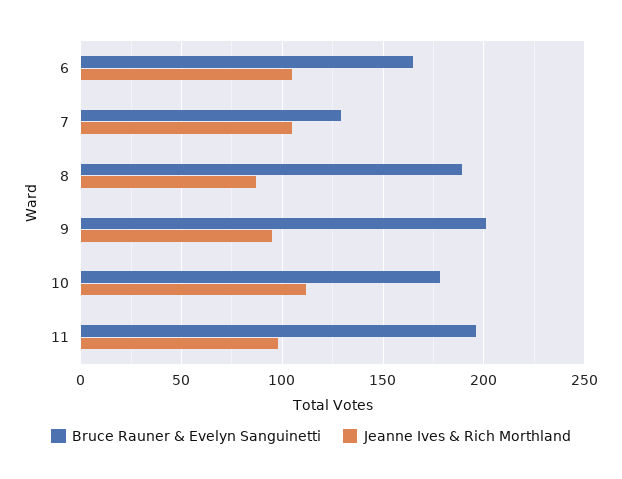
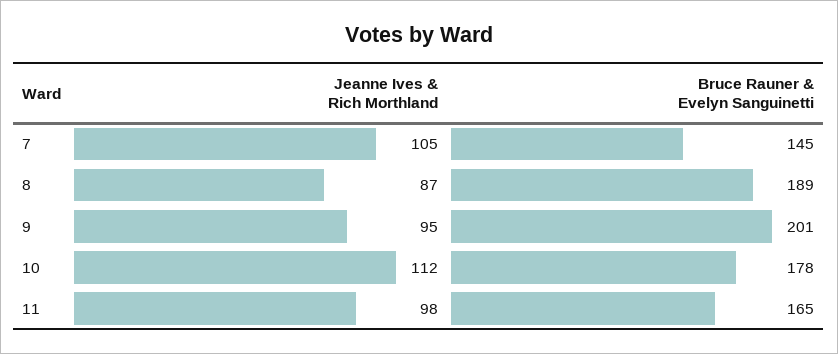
Bruce Rauner & Evelyn Sanguinetti, 6: 165 -> none
Jeanne Ives & Rich Morthland, 6: 105 -> none
Bruce Rauner & Evelyn Sanguinetti, 7: 130 -> 145
Bruce Rauner & Evelyn Sanguinetti, 11: 195 -> 165

